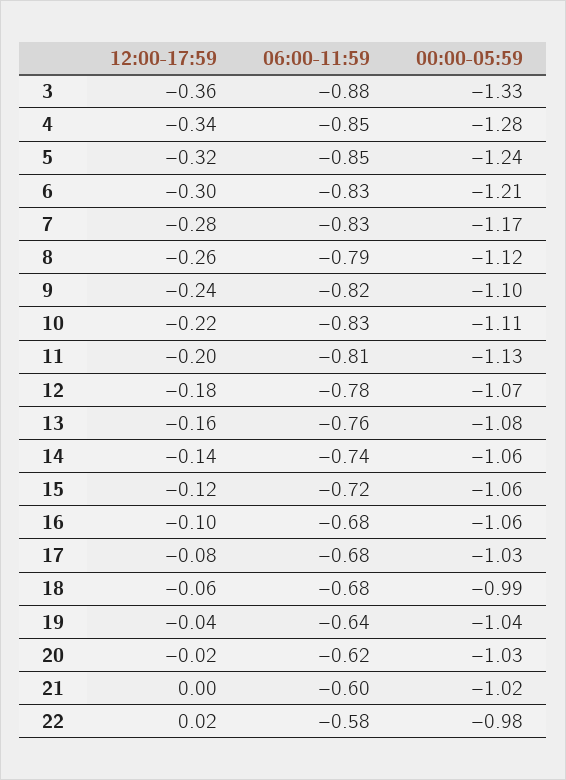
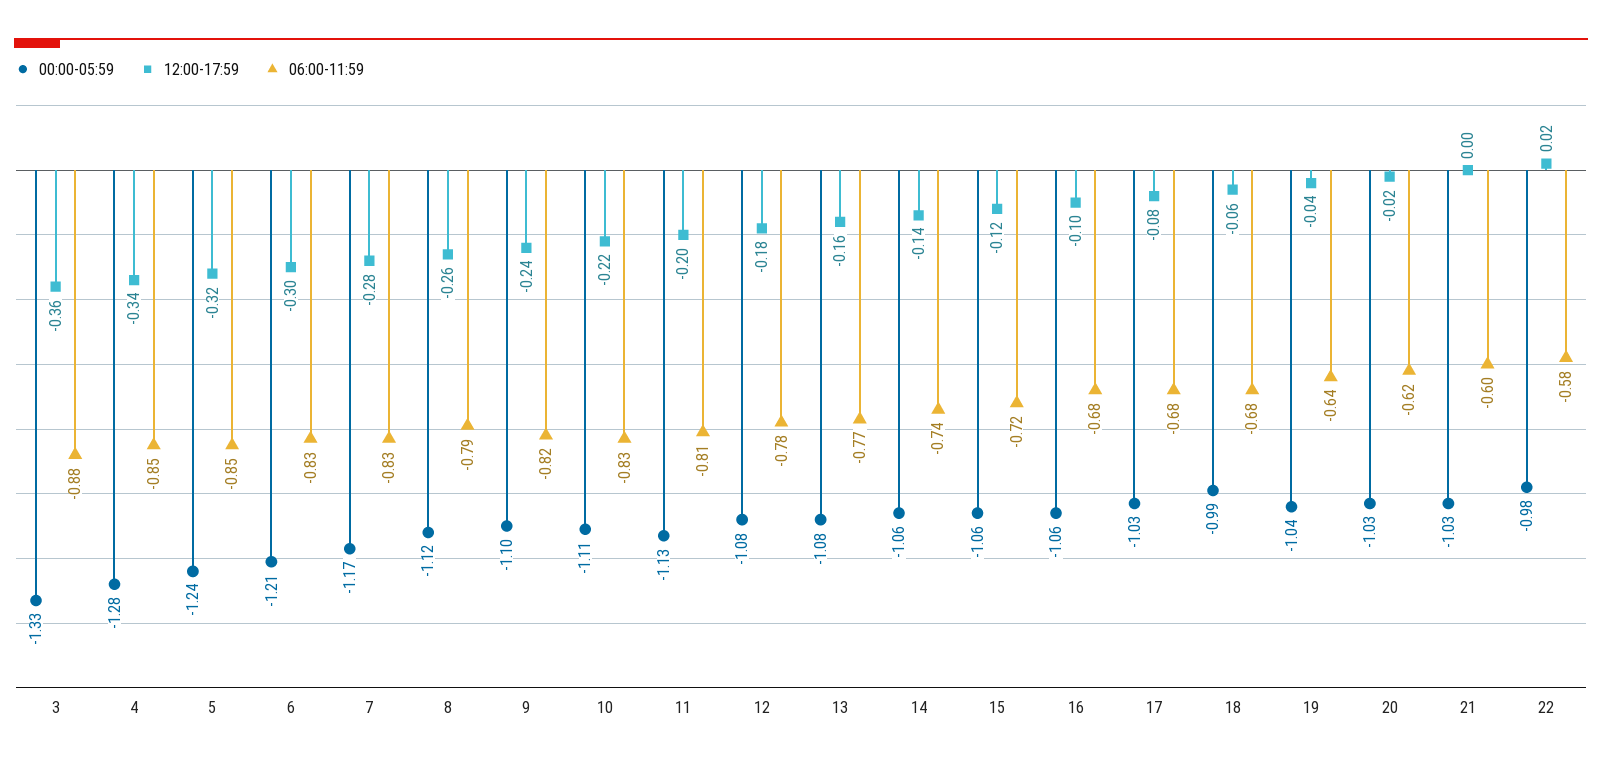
00:00-05:59, 12: -1.07 -> -1.08
06:00-11:59, 13: -0.76 -> -0.77
00:00-05:59, 21: -1.02 -> -1.03

